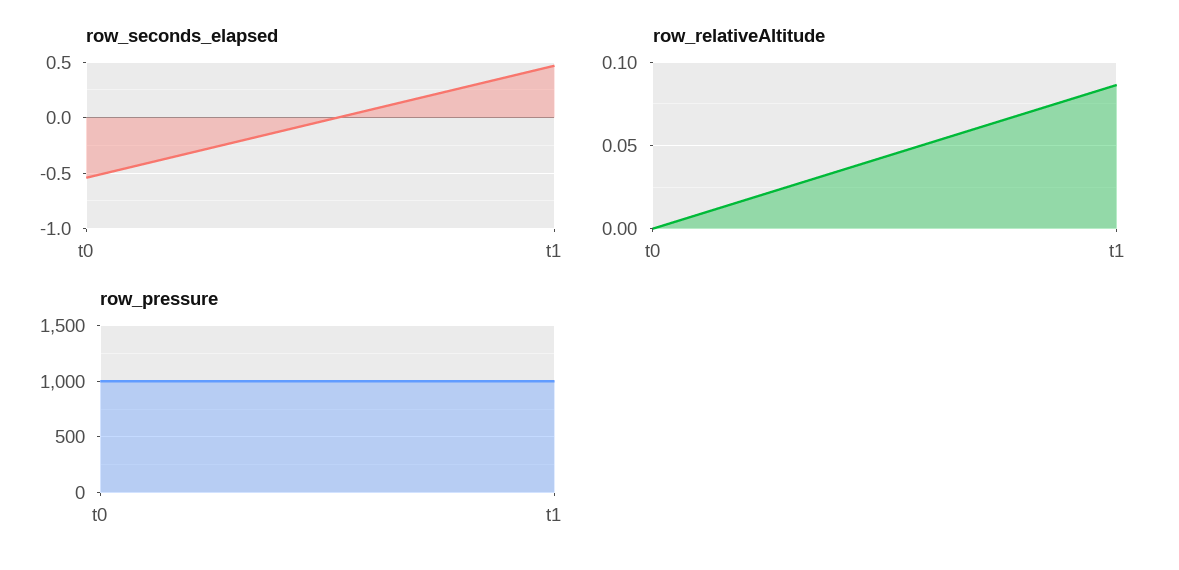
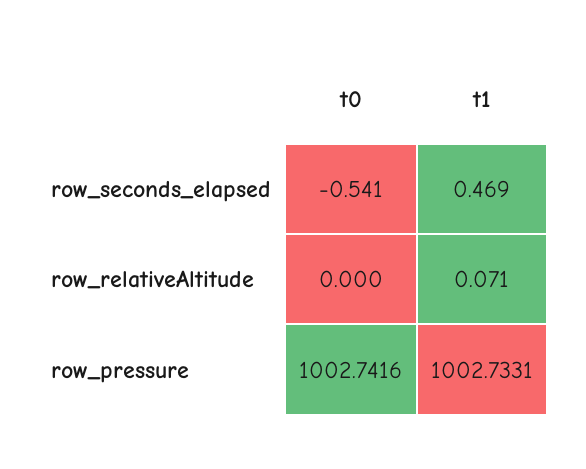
row_relativeAltitude, t1: 0.085 -> 0.071

